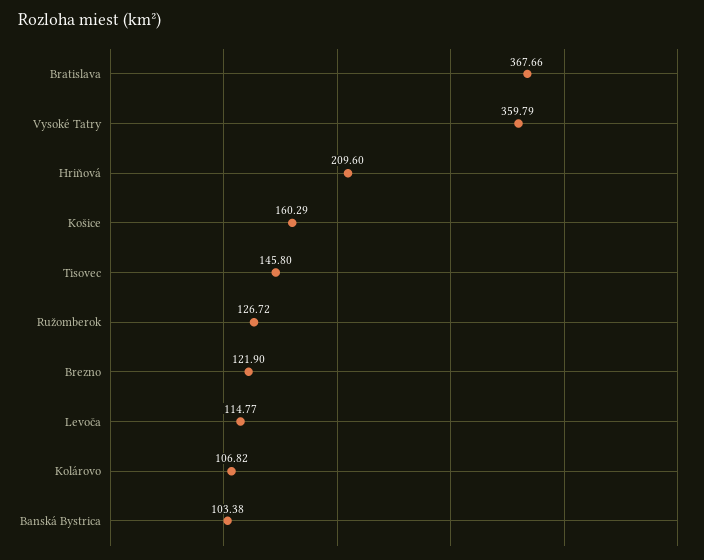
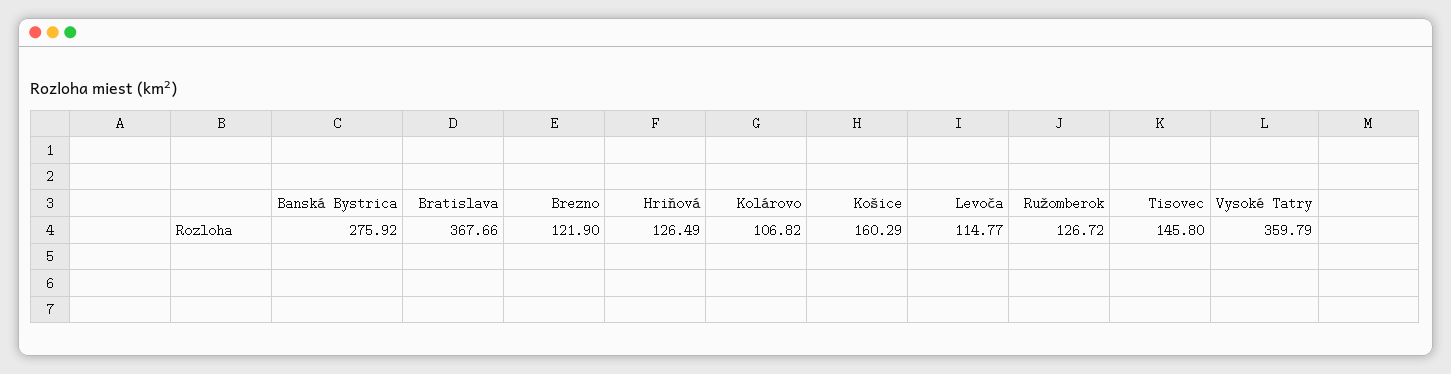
Hriňová: 209.6 -> 126.49
Banská Bystrica: 103.38 -> 275.92

